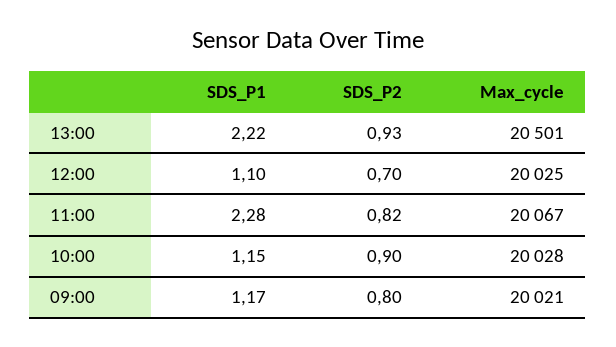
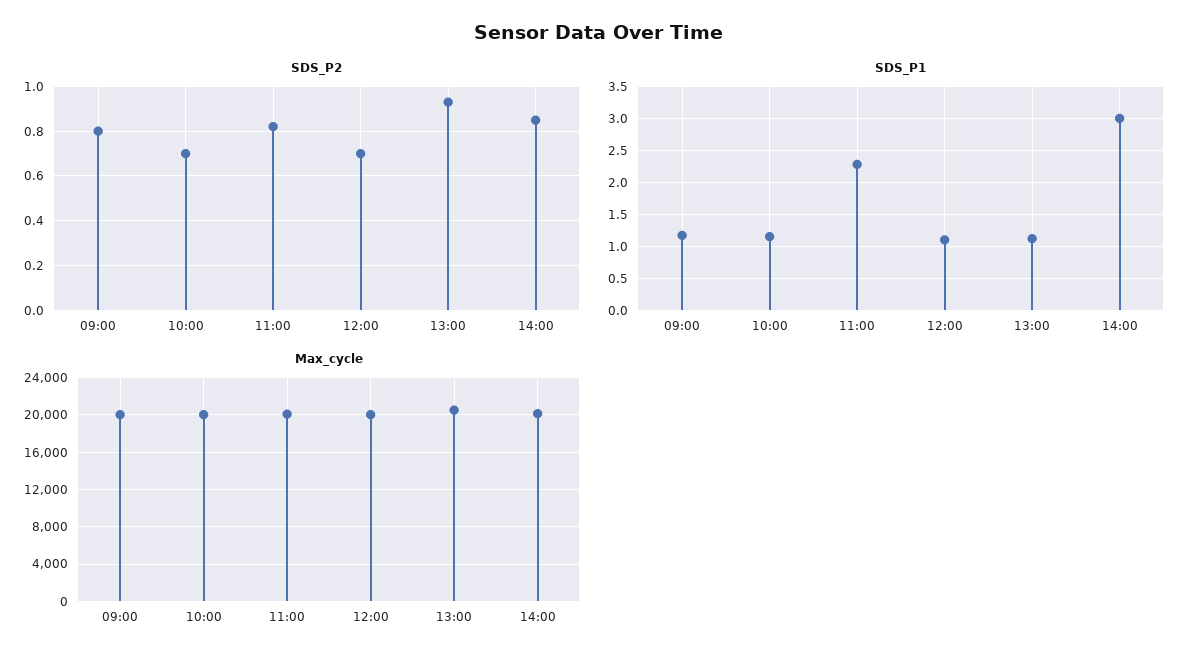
SDS_P1, 13:00: 2.22 -> 1.1
SDS_P2, 10:00: 0.9 -> 0.7
SDS_P2, 14:00: none -> 0.85
SDS_P1, 14:00: none -> 3
Max_cycle, 14:00: none -> 20000

